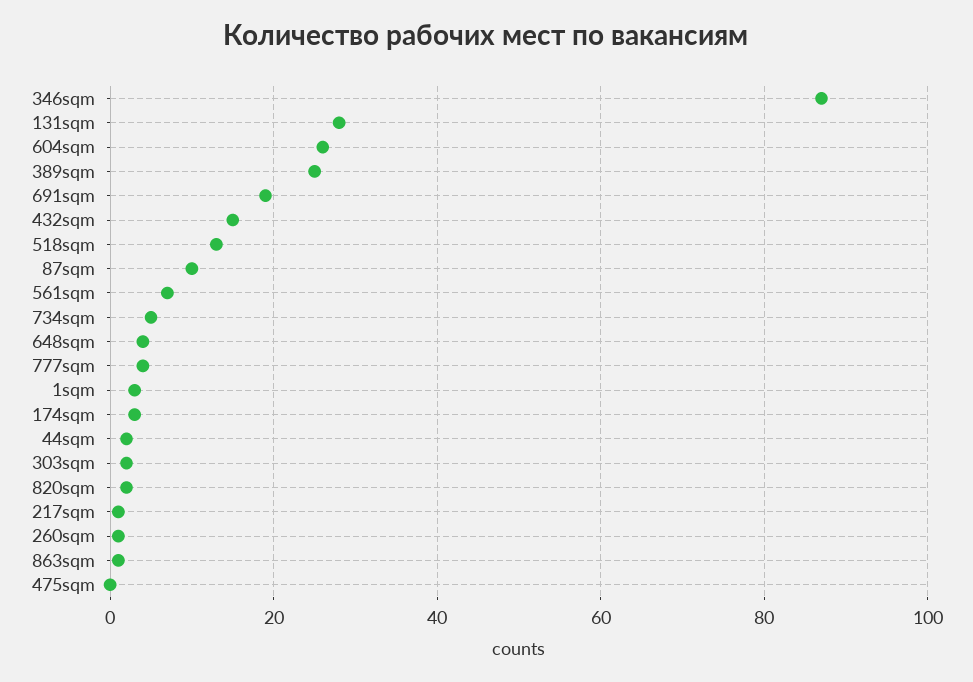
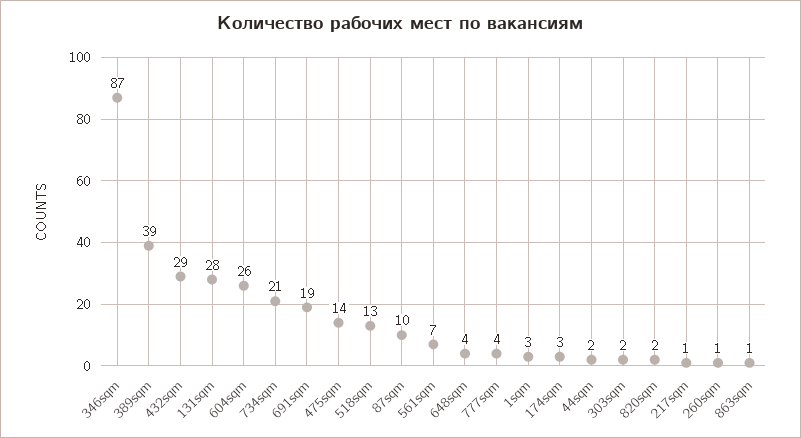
389sqm: 25 -> 39
432sqm: 15 -> 29
734sqm: 5 -> 21
475sqm: 0 -> 14

